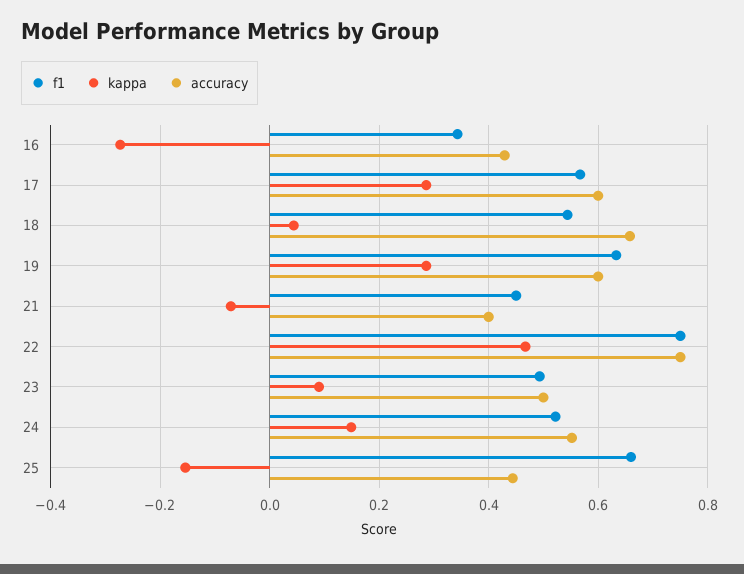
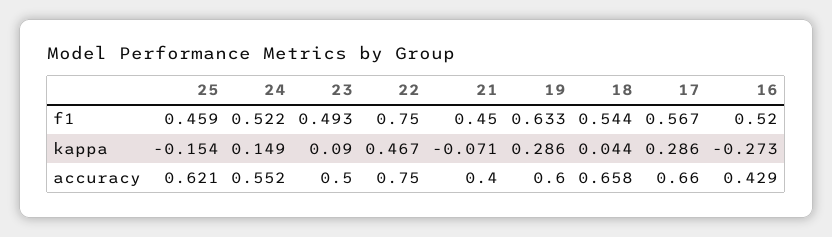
f1, 16: 0.34 -> 0.52
accuracy, 17: 0.6 -> 0.66
f1, 25: 0.66 -> 0.459
accuracy, 25: 0.44 -> 0.621

